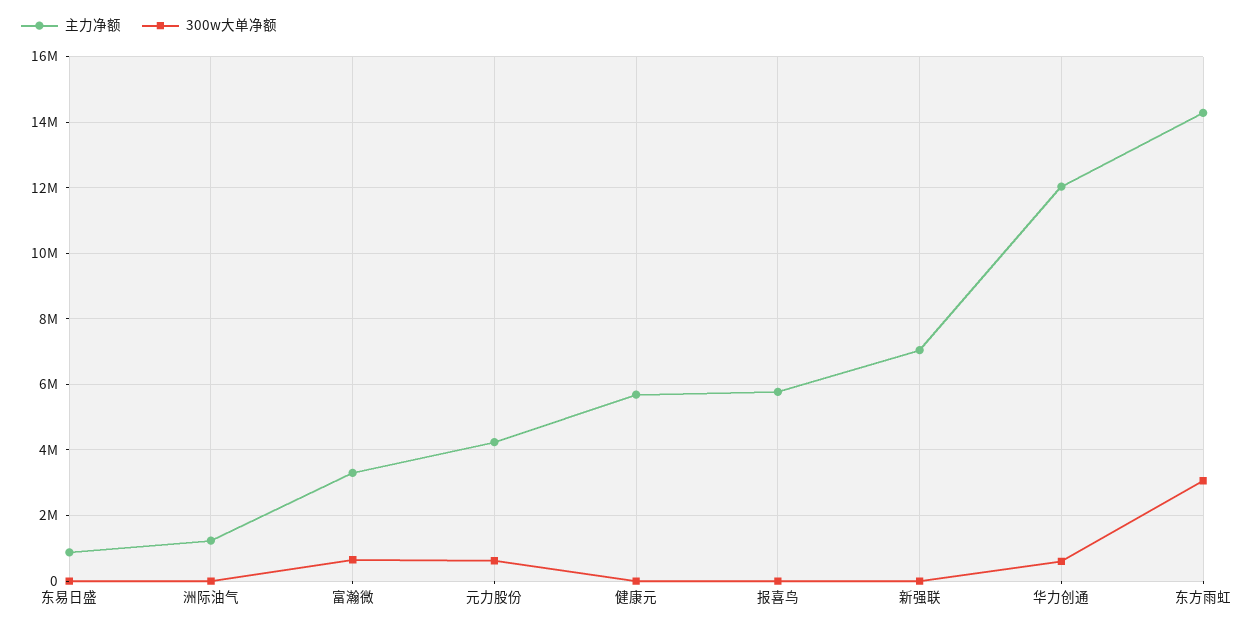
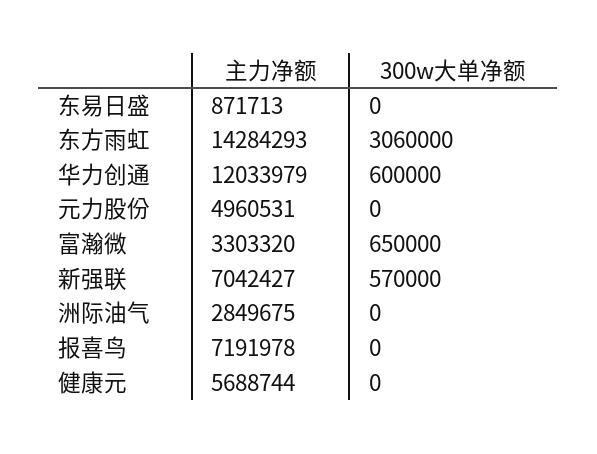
主力净额, 洲际油气: 1200000 -> 2849675
主力净额, 元力股份: 4200000 -> 4960531
300w大单净额, 元力股份: 600000 -> 0
主力净额, 报喜鸟: 5800000 -> 7191978
300w大单净额, 新强联: 0 -> 570000

